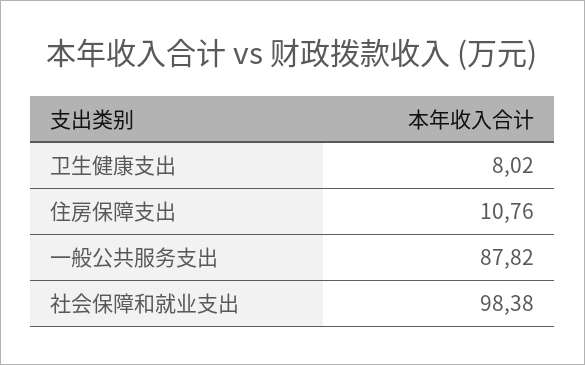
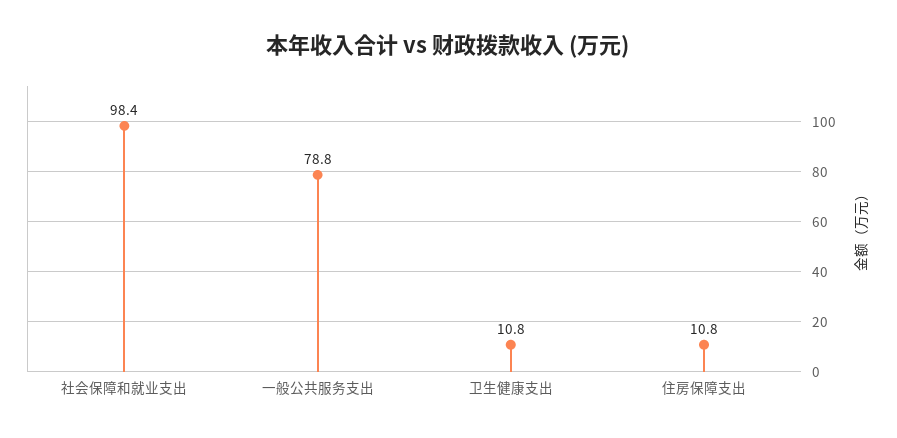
卫生健康支出: 8.02 -> 10.8
一般公共服务支出: 87.82 -> 78.8

